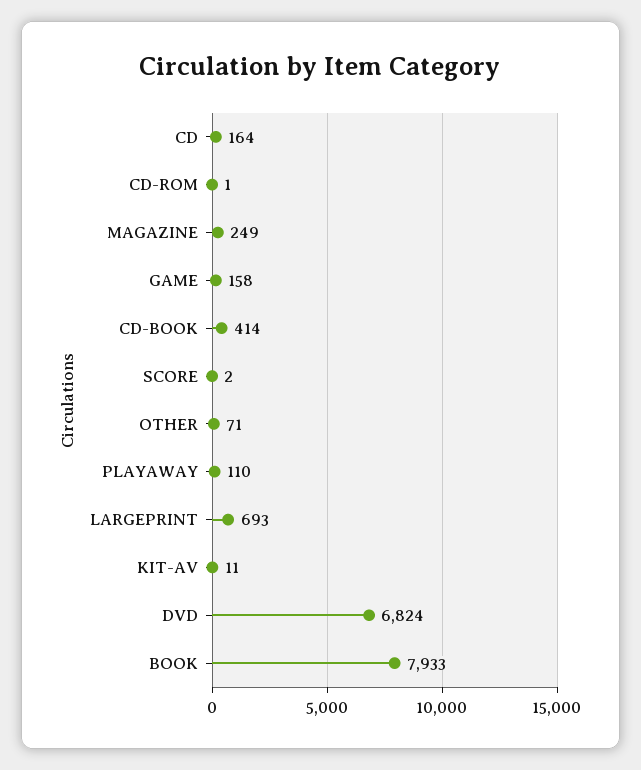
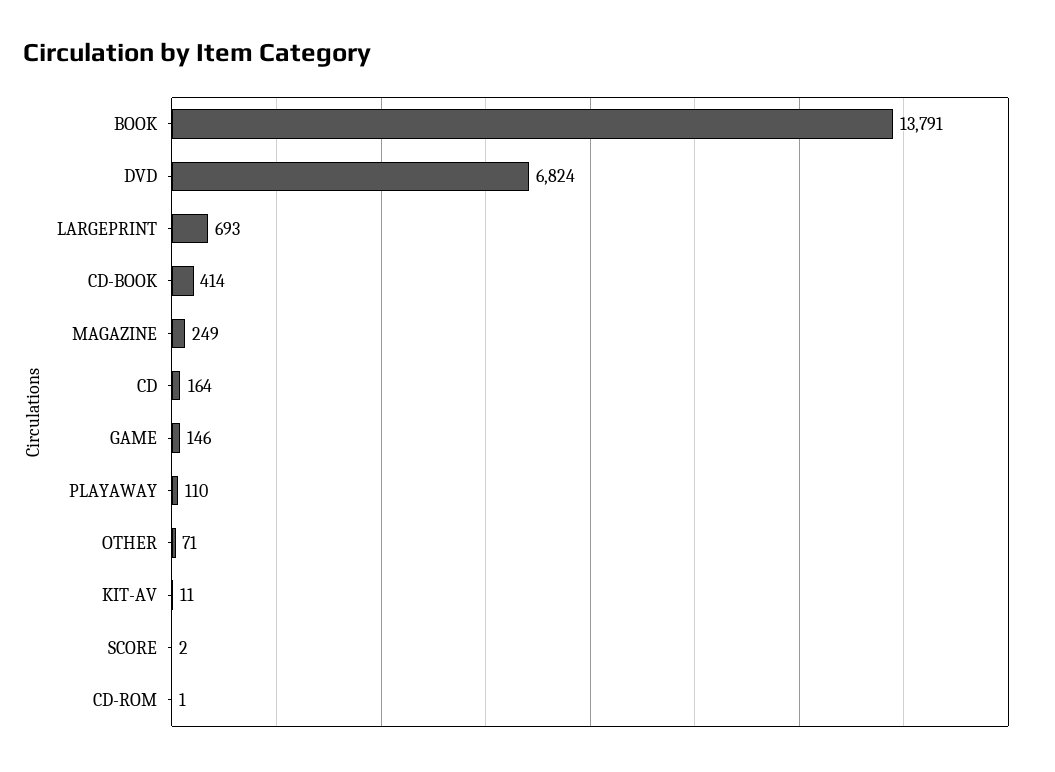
GAME: 158 -> 146
BOOK: 7933 -> 13791

